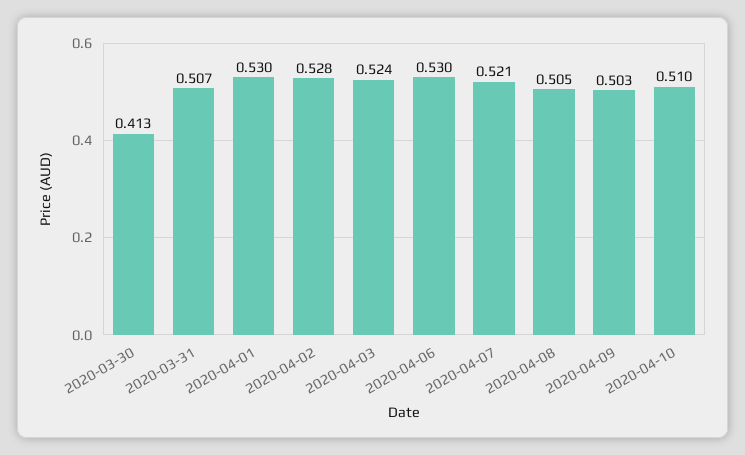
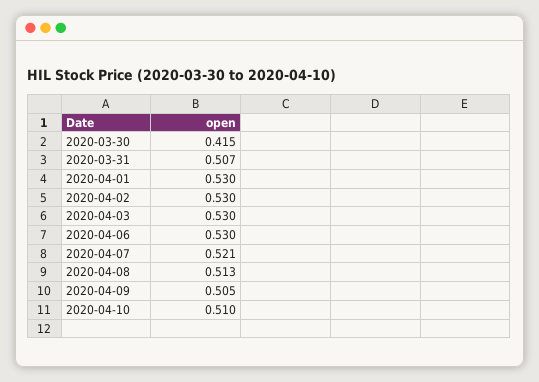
2020-03-30: 0.413 -> 0.415
2020-04-02: 0.528 -> 0.53
2020-04-03: 0.524 -> 0.53
2020-04-08: 0.505 -> 0.513
2020-04-09: 0.503 -> 0.505

